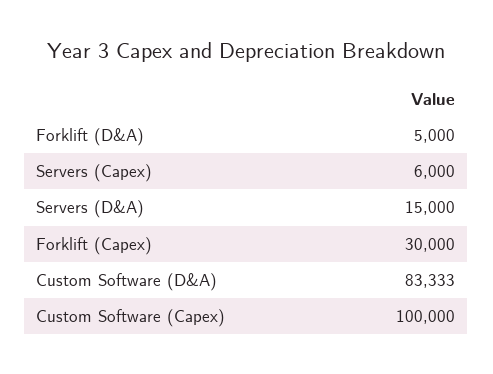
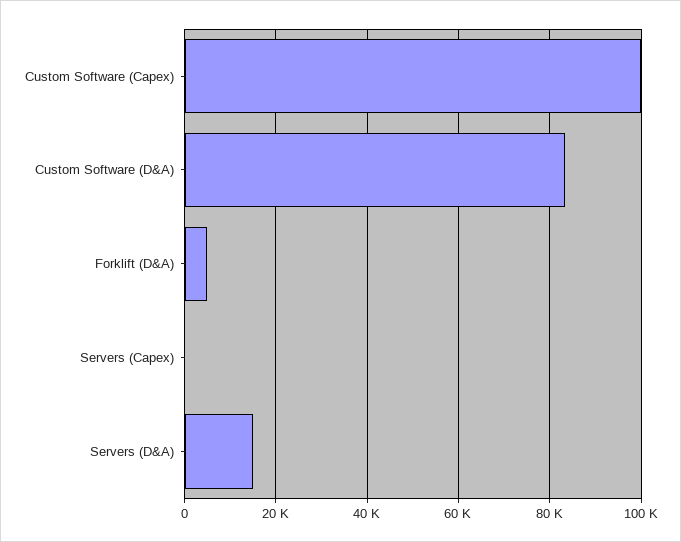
Servers (Capex): 6000 -> 0
Forklift (Capex): 30000 -> none

